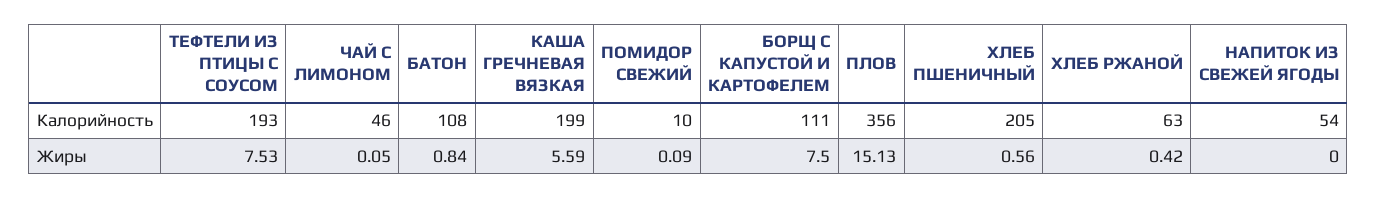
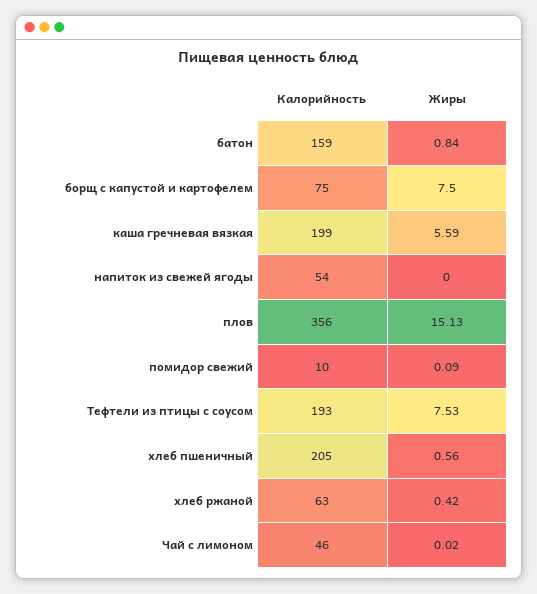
БАТОН, Калорийность: 108 -> 159
БОРЩ С КАПУСТОЙ И КАРТОФЕЛЕМ, Калорийность: 111 -> 75
ЧАЙ С ЛИМОНОМ, Жиры: 0.05 -> 0.02

